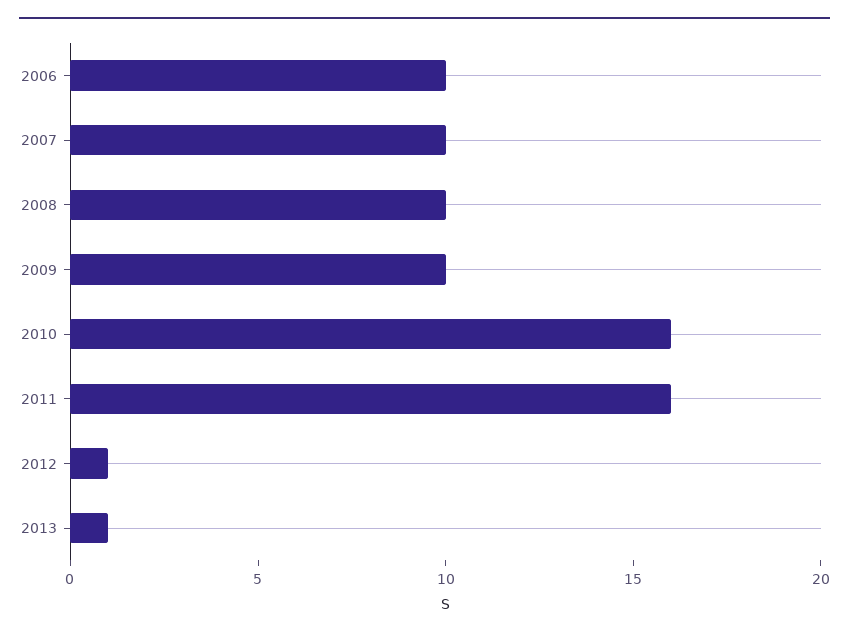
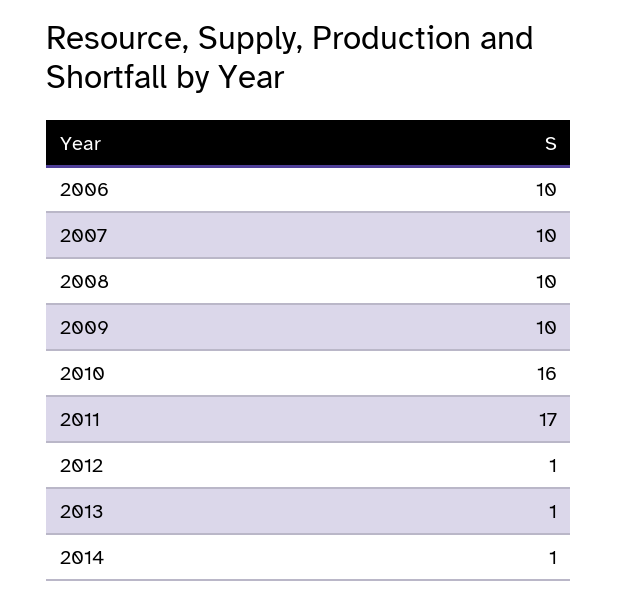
2011: 16 -> 17
2014: none -> 1

